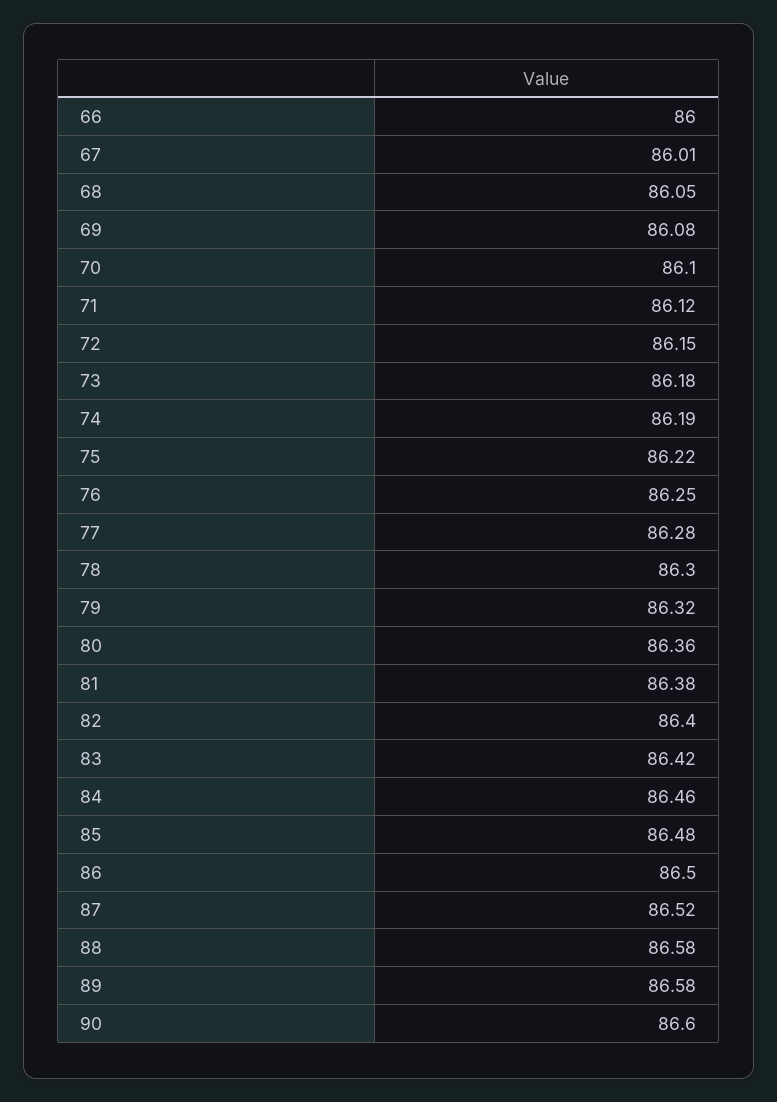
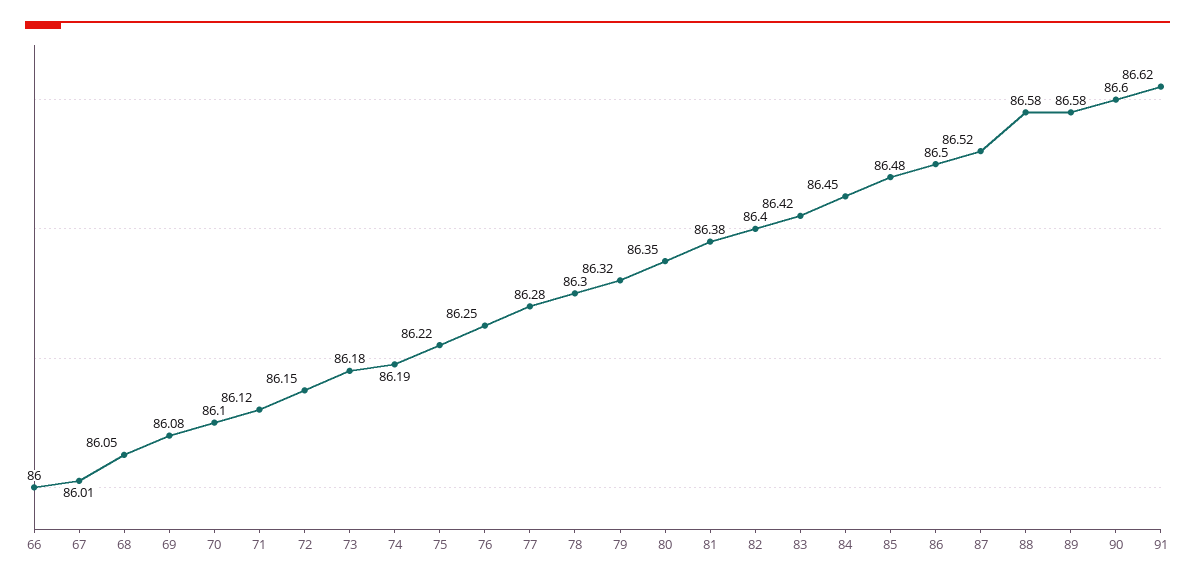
80: 86.36 -> 86.35
84: 86.46 -> 86.45
91: none -> 86.62

